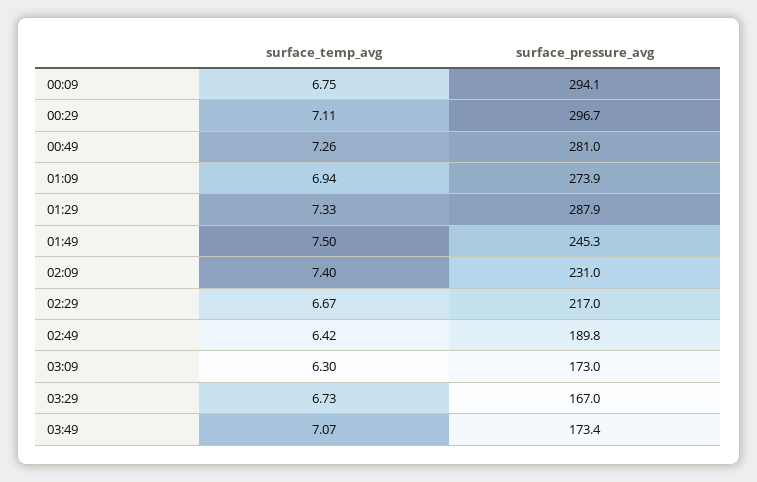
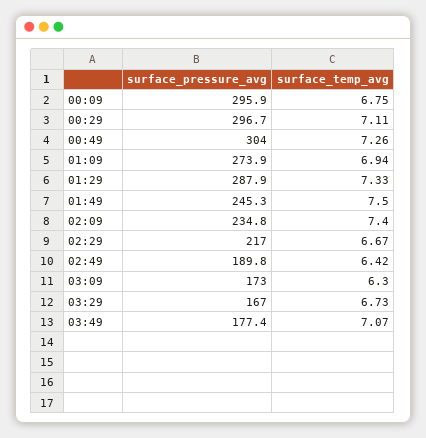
surface_pressure_avg, 00:09: 294.1 -> 295.9
surface_pressure_avg, 00:49: 281 -> 304
surface_pressure_avg, 02:09: 231 -> 234.8
surface_pressure_avg, 03:49: 173.4 -> 177.4

